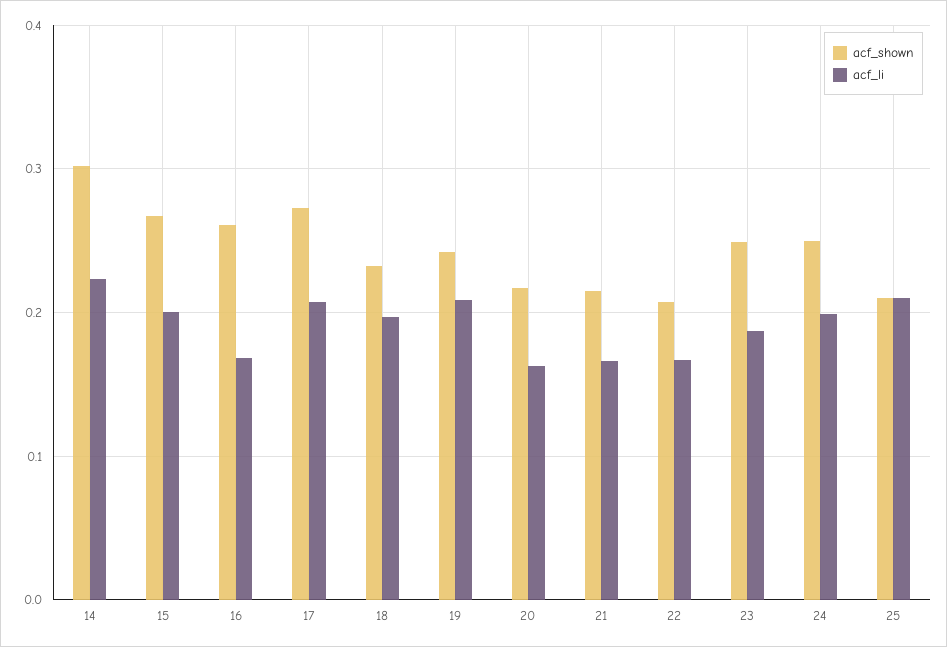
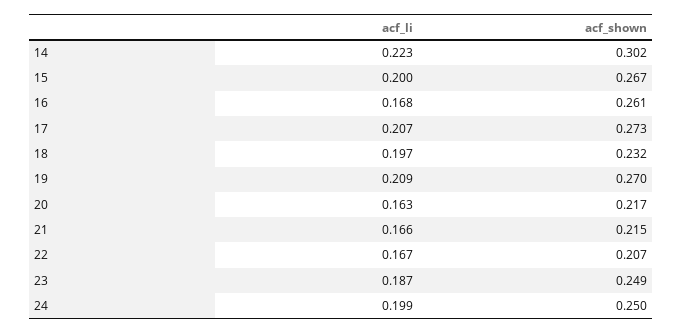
acf_shown, 19: 0.24 -> 0.27
acf_shown, 25: 0.21 -> none
acf_li, 25: 0.21 -> none

